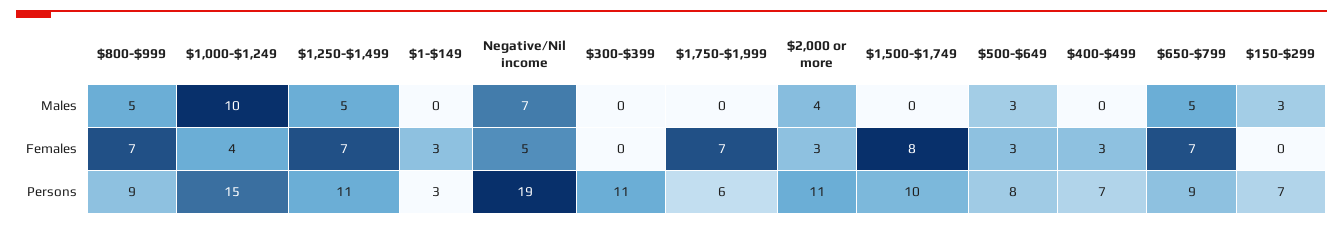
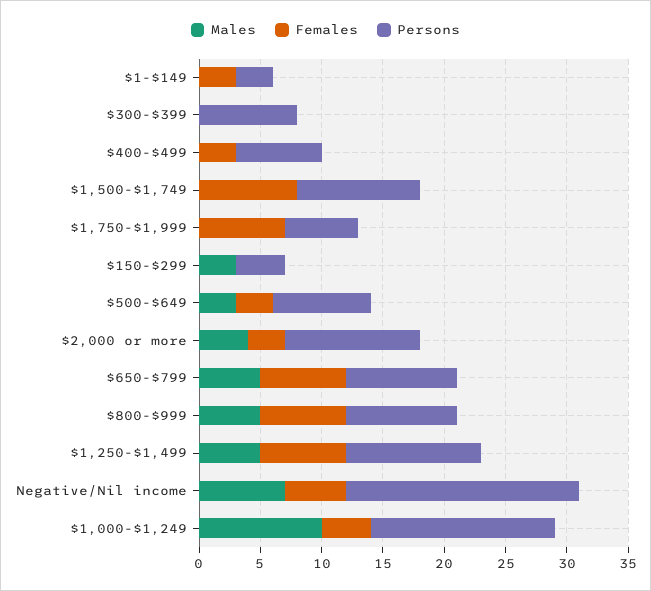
Persons, $300-$399: 11 -> 8
Persons, $150-$299: 7 -> 4

